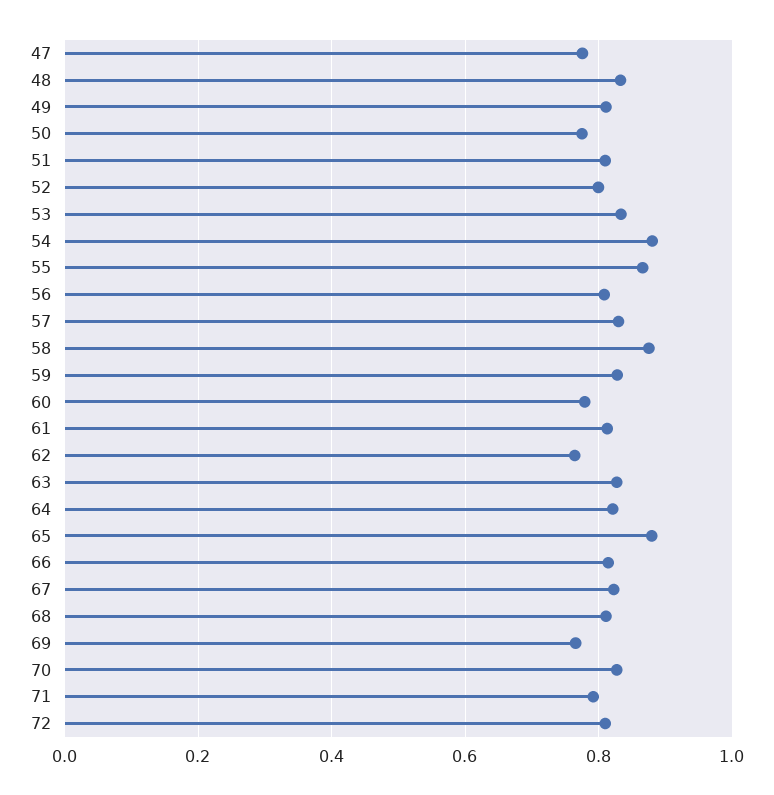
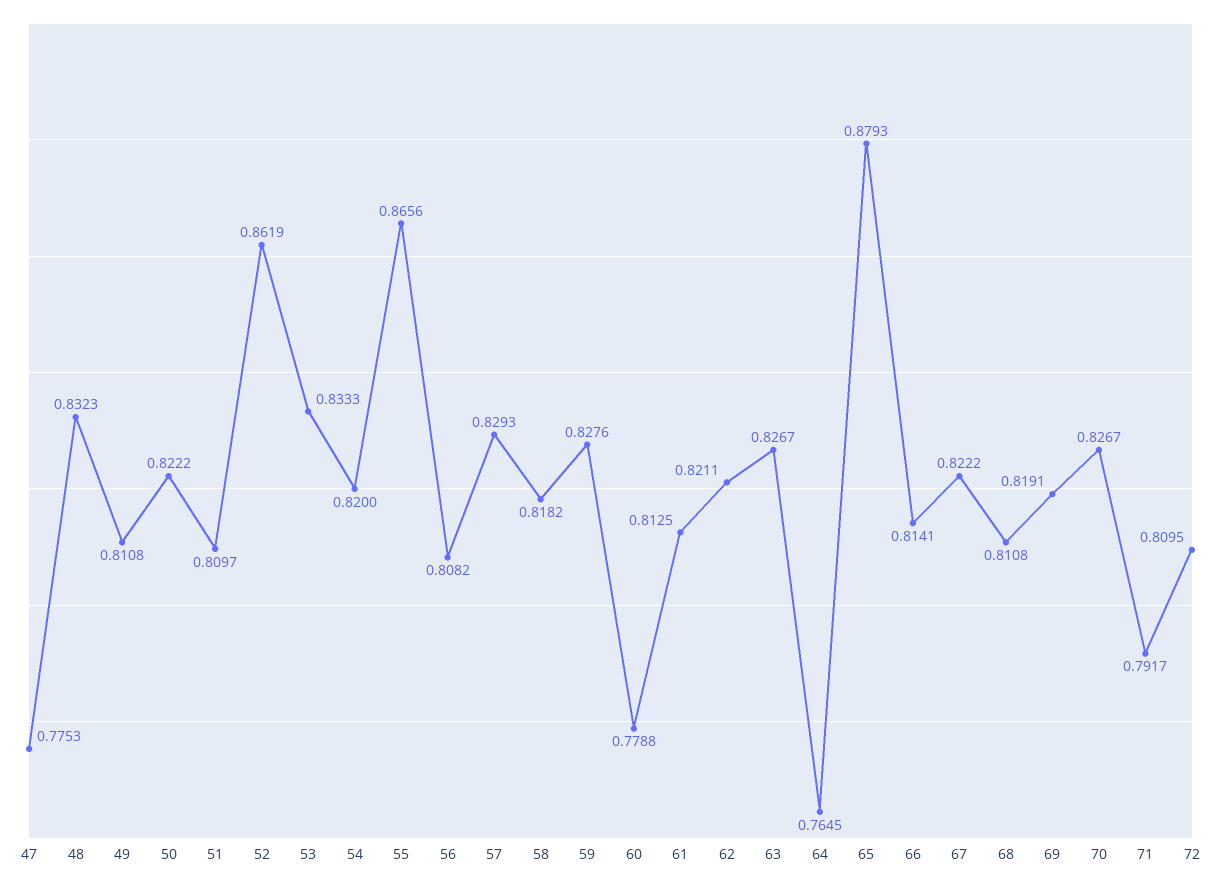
50: 0.78 -> 0.8222
52: 0.8 -> 0.8619
54: 0.88 -> 0.82
58: 0.88 -> 0.8182
62: 0.76 -> 0.8211
64: 0.82 -> 0.7645
69: 0.76 -> 0.8191

